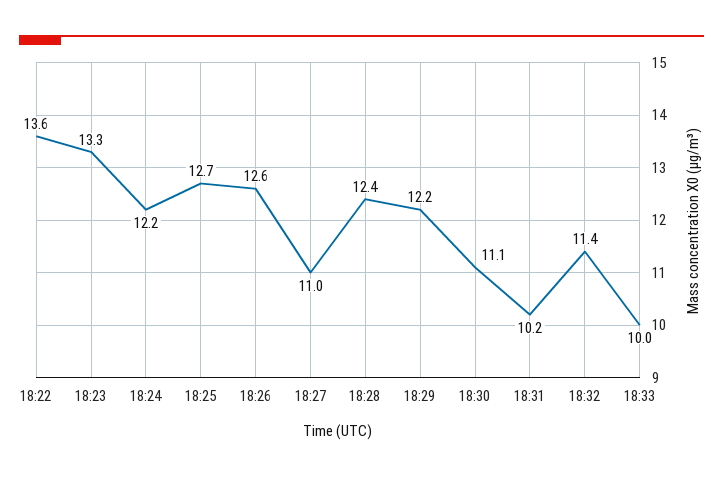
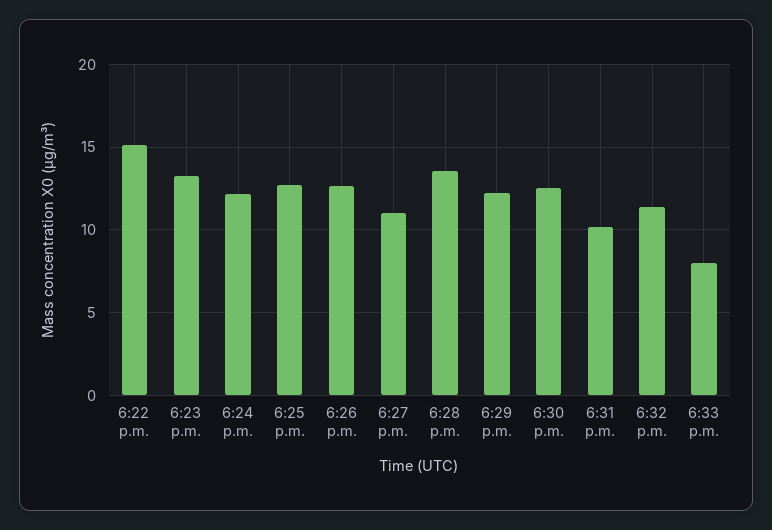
18:22: 13.6 -> 15
18:28: 12.4 -> 13.5
18:30: 11.1 -> 12.5
18:33: 10 -> 8

